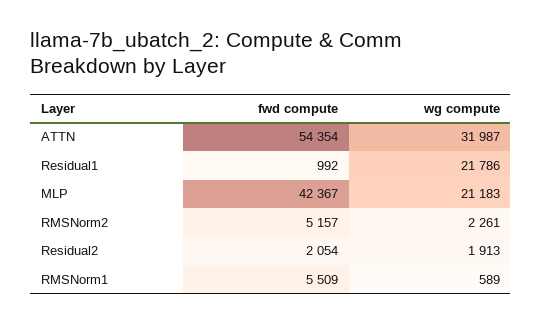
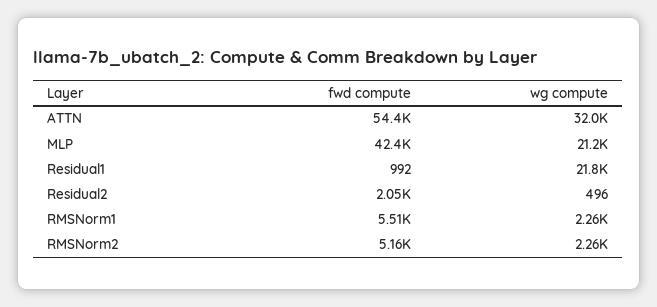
wg compute, Residual2: 1913 -> 496
wg compute, RMSNorm1: 589 -> 2260

